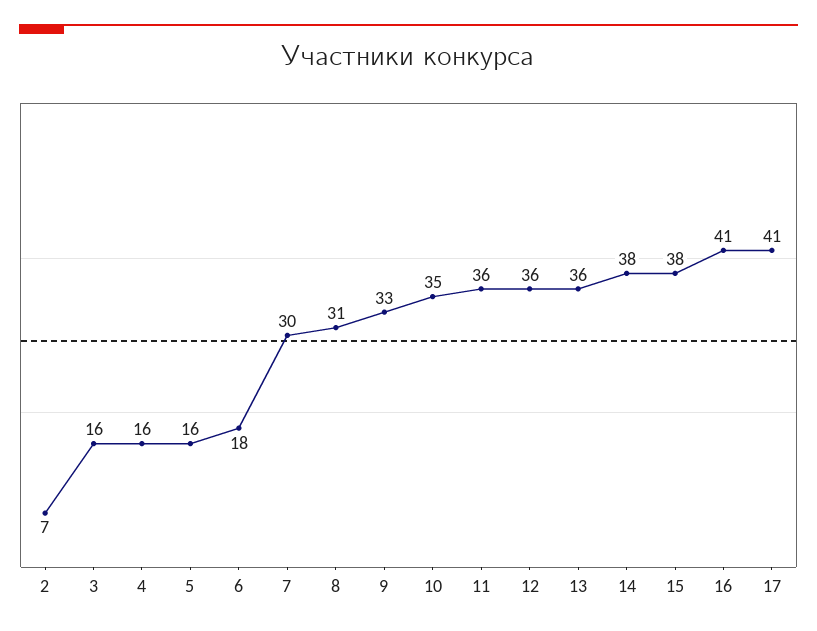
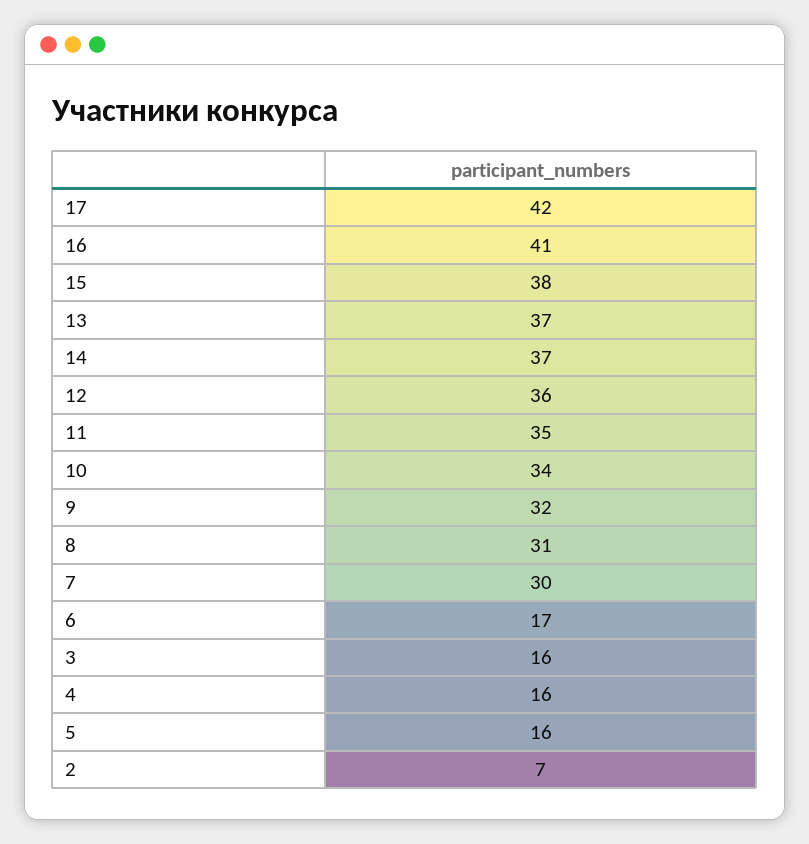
6: 18 -> 17
9: 33 -> 32
10: 35 -> 34
11: 36 -> 35
13: 36 -> 37
14: 38 -> 37
17: 41 -> 42

